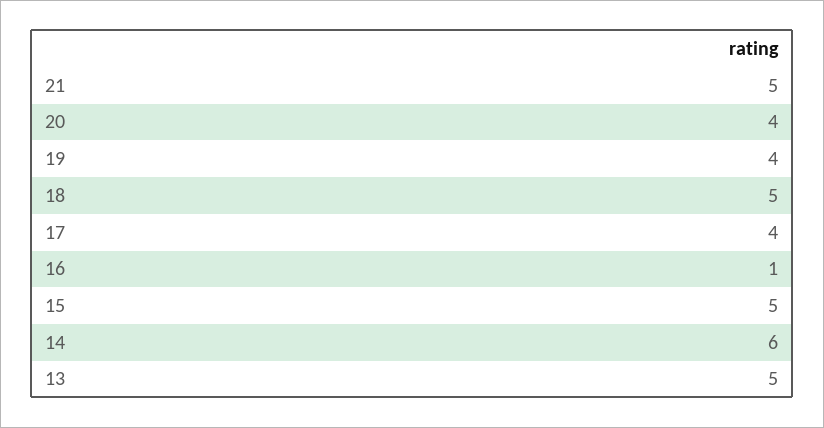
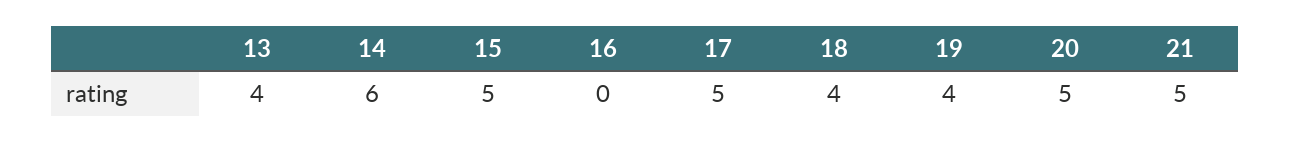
20: 4 -> 5
18: 5 -> 4
17: 4 -> 5
16: 1 -> 0
13: 5 -> 4

